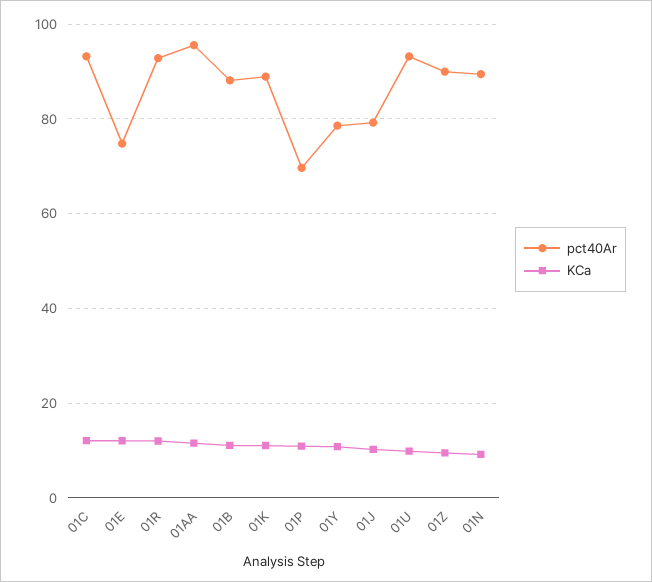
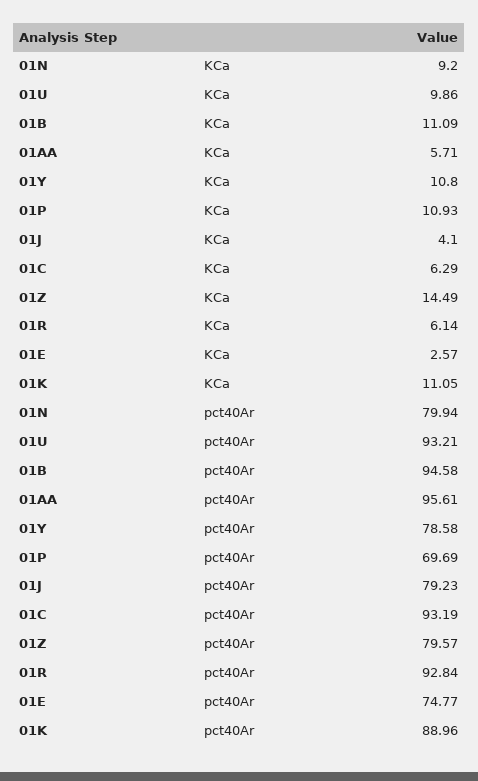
KCa, 01C: 12 -> 6.29
KCa, 01E: 12 -> 2.57
KCa, 01R: 12 -> 6.14
KCa, 01AA: 12 -> 5.71
pct40Ar, 01B: 88 -> 94.58
KCa, 01J: 10 -> 4.1
pct40Ar, 01Z: 90 -> 79.57
KCa, 01Z: 10 -> 14.49
pct40Ar, 01N: 90 -> 79.94

